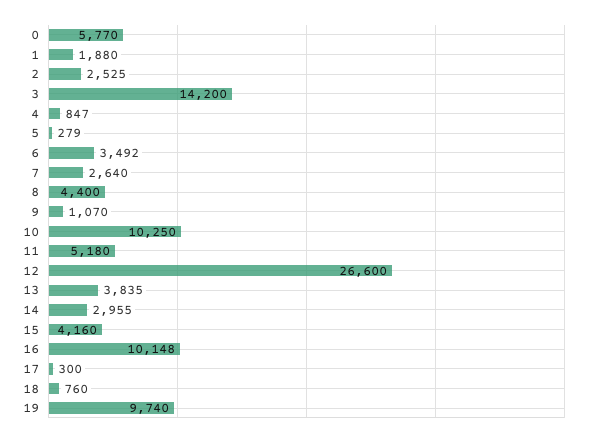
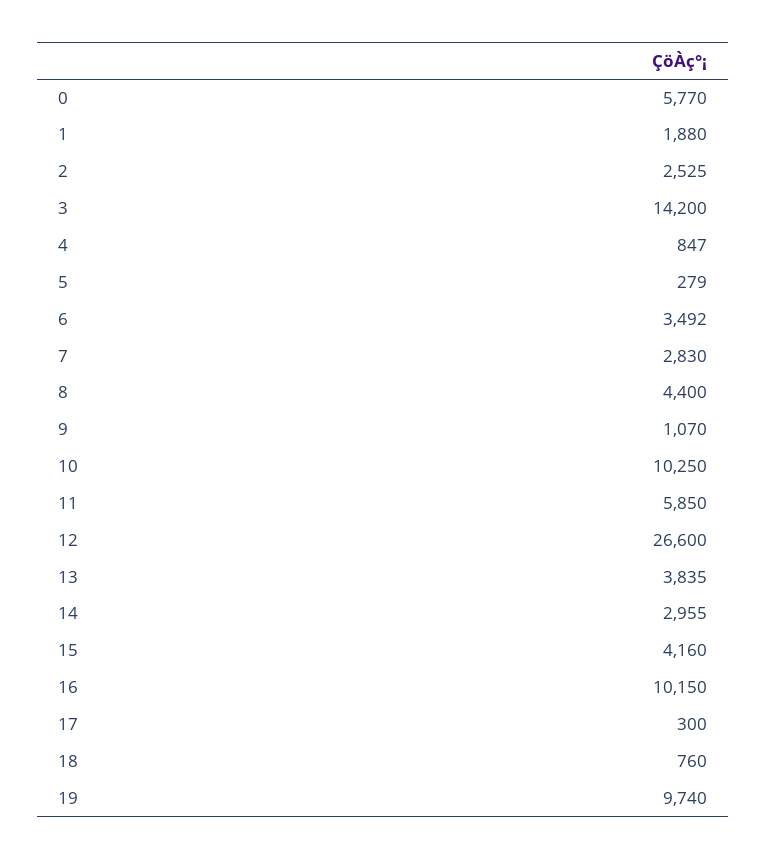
7: 2640 -> 2830
11: 5180 -> 5850
16: 10148 -> 10150

